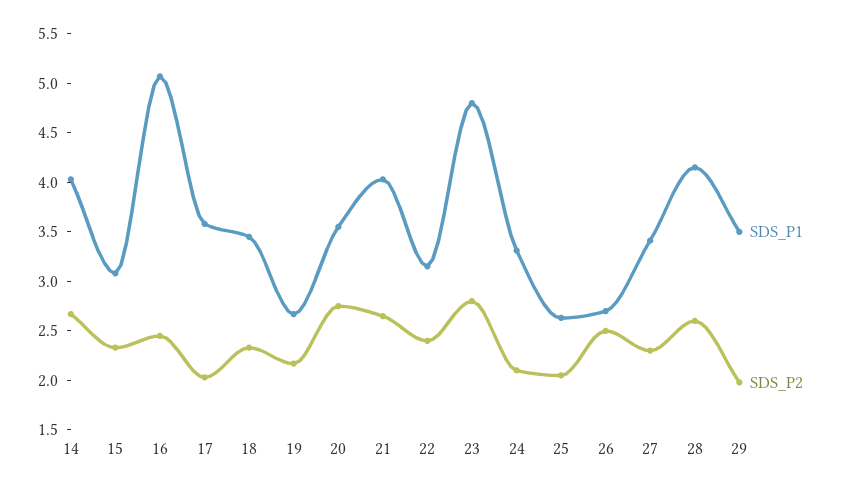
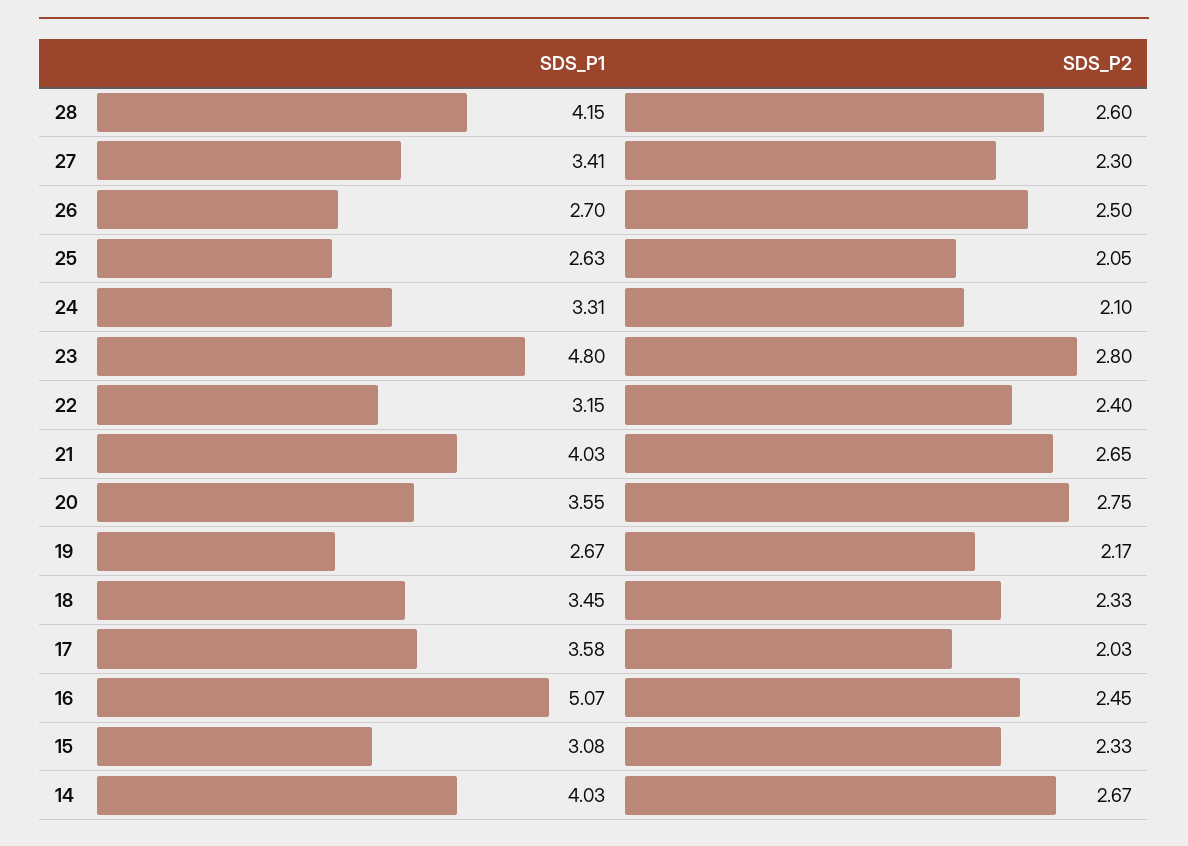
SDS_P1, 29: 3.5 -> none
SDS_P2, 29: 2 -> none

